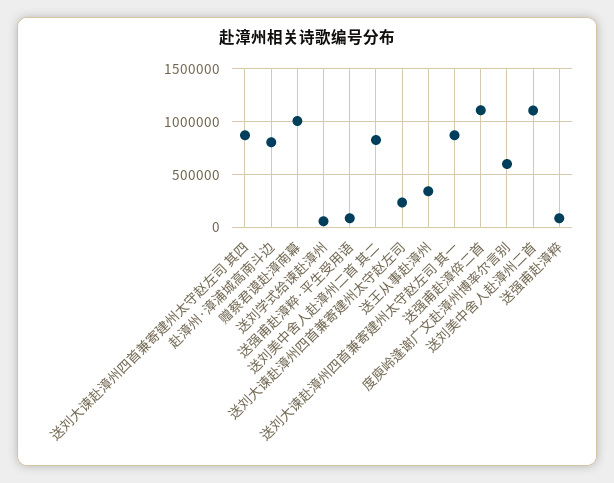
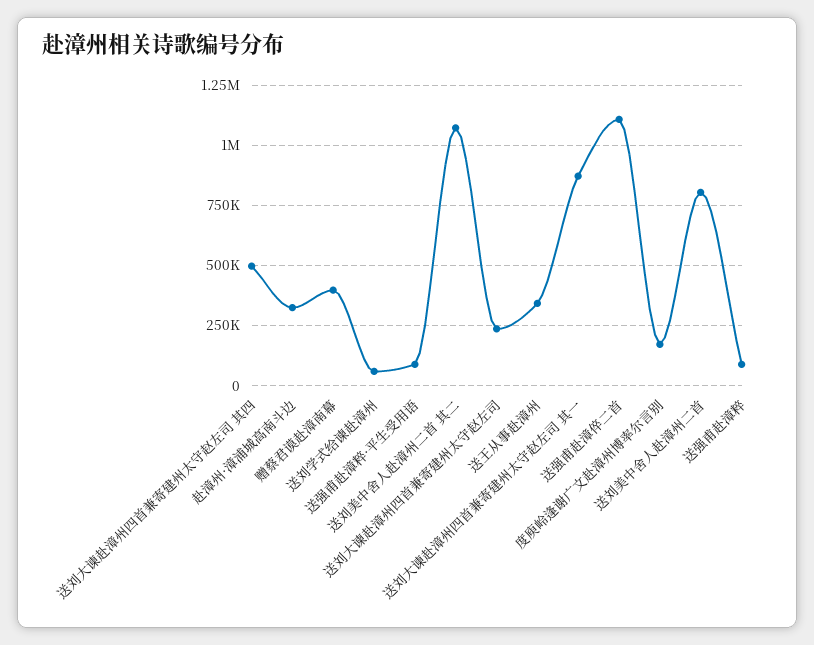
送刘大谏赴漳州四首兼寄建州太守赵左司 其四: 900000 -> 500000
赴漳州·漳浦城高南斗边: 800000 -> 325000
赠蔡君谟赴漳南幕: 1000000 -> 400000
送刘美中舍人赴漳州二首 其二: 800000 -> 1075000
度庾岭逢谢广文赴漳州博率尔言别: 600000 -> 175000
送刘美中舍人赴漳州二首: 1100000 -> 800000

